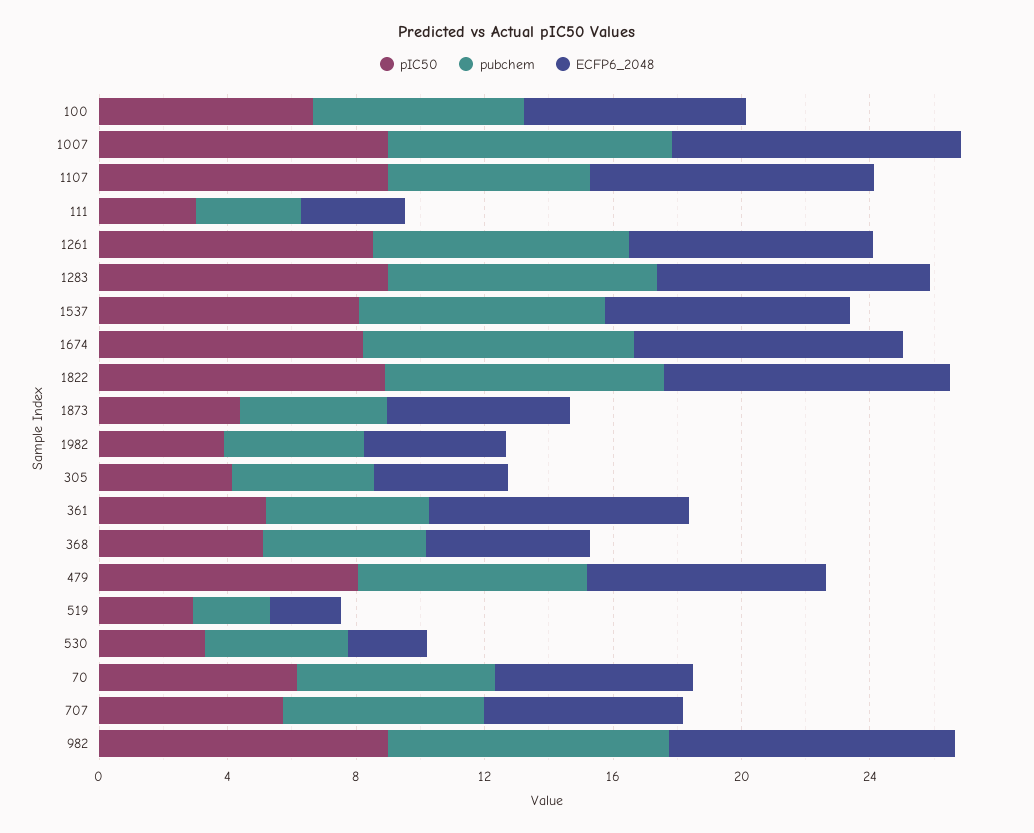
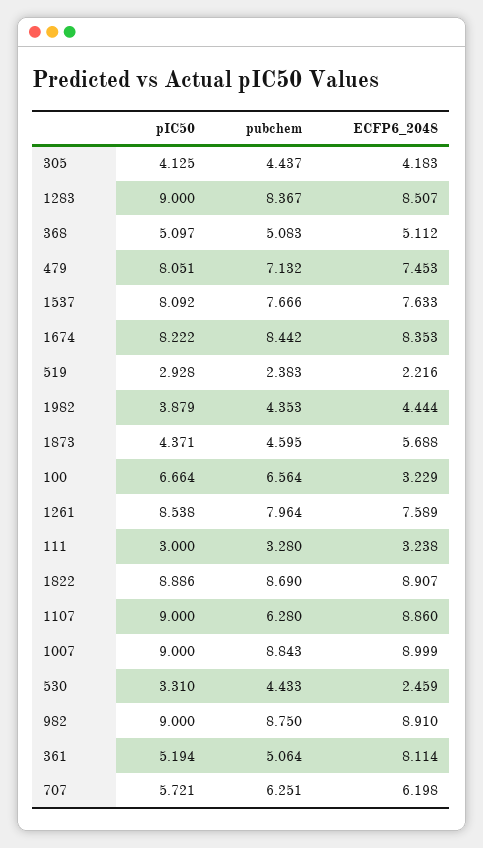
ECFP6_2048, 100: 7 -> 3.229
pIC50, 70: 6 -> none
pubchem, 70: 6 -> none
ECFP6_2048, 70: 6 -> none

